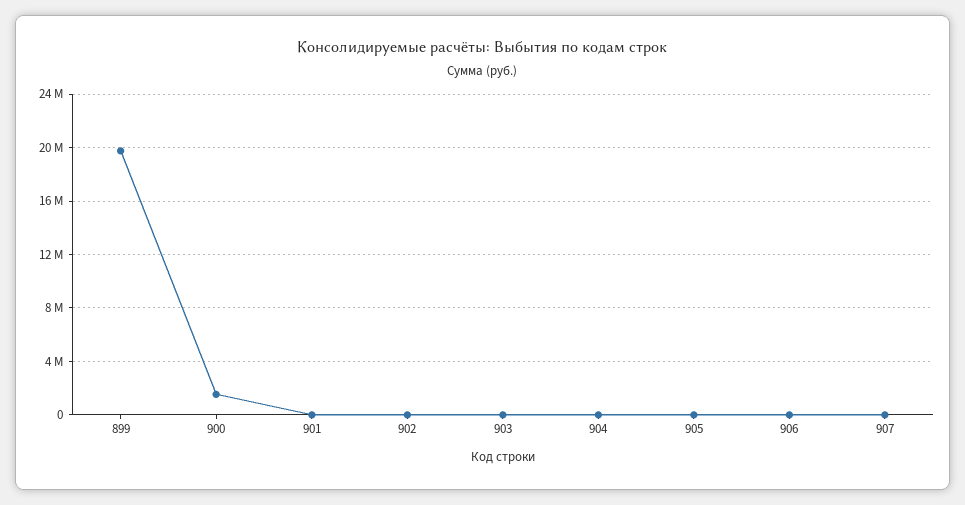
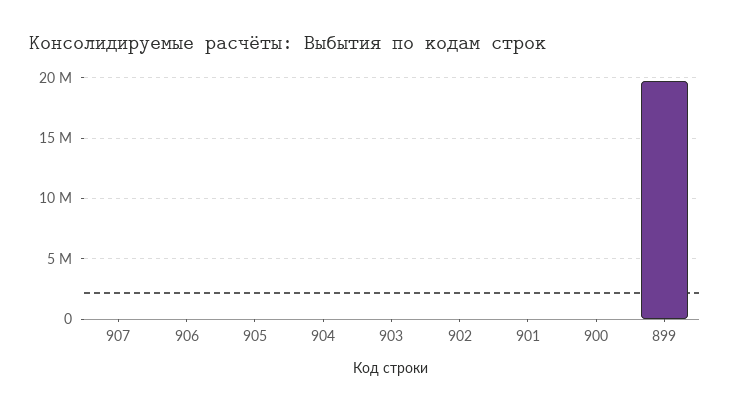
900: 1500000 -> 0

